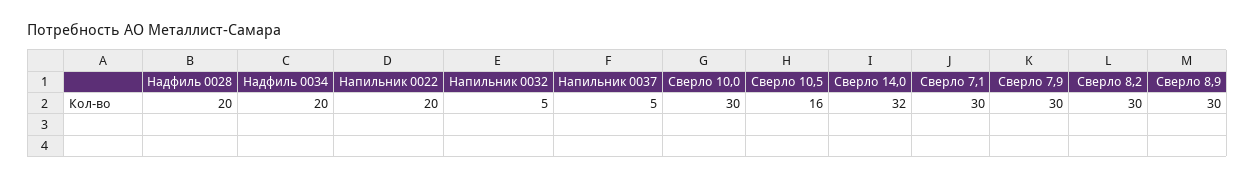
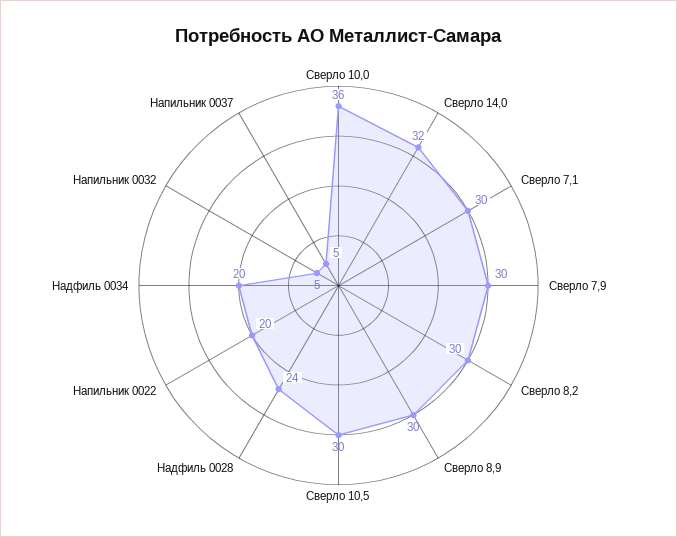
Надфиль 0028: 20 -> 24
Сверло 10,0: 30 -> 36
Сверло 10,5: 16 -> 30

